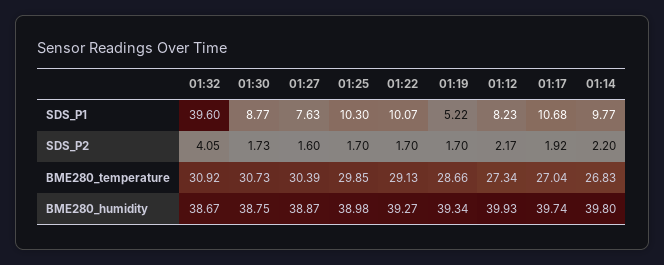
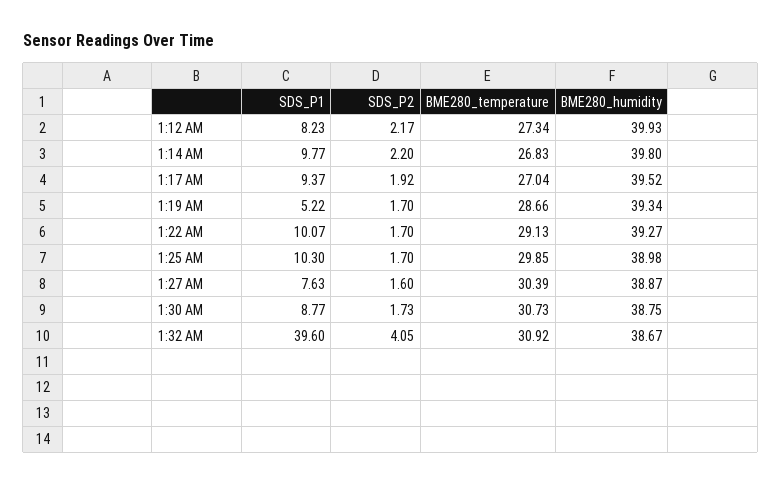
01:17, SDS_P1: 10.68 -> 9.37
01:17, BME280_humidity: 39.74 -> 39.52

